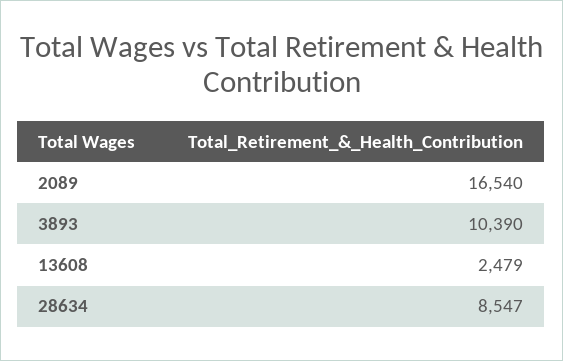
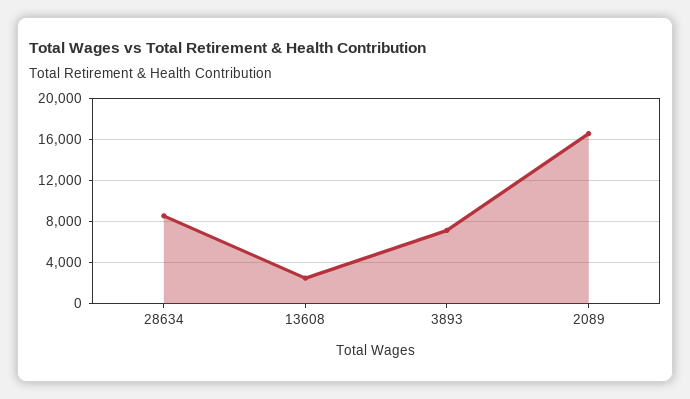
3893: 10390 -> 7000

